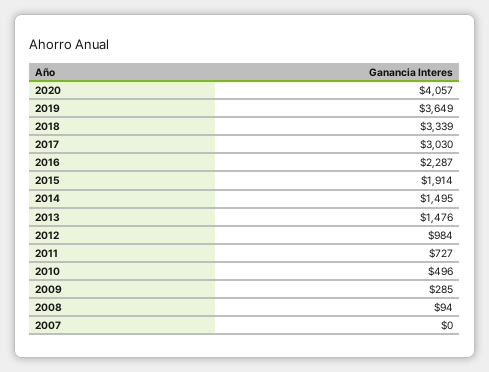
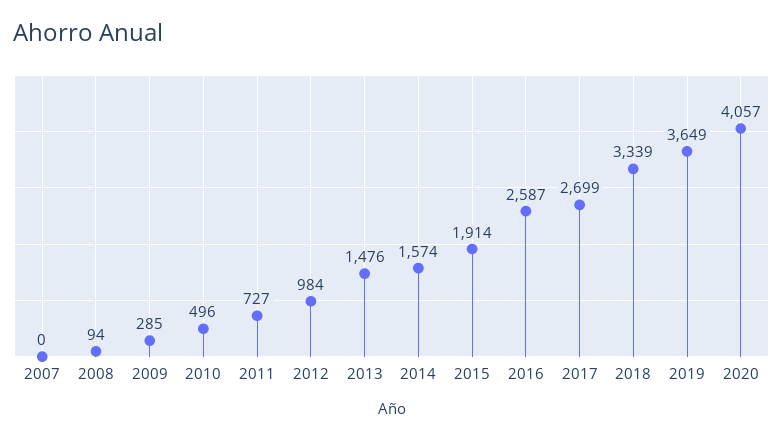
2017: 3030 -> 2699
2016: 2287 -> 2587
2014: 1495 -> 1574

